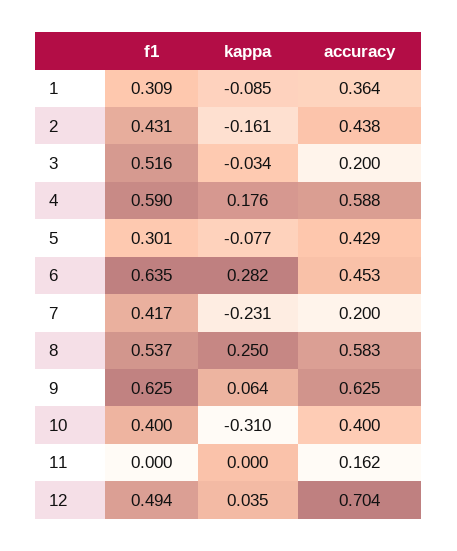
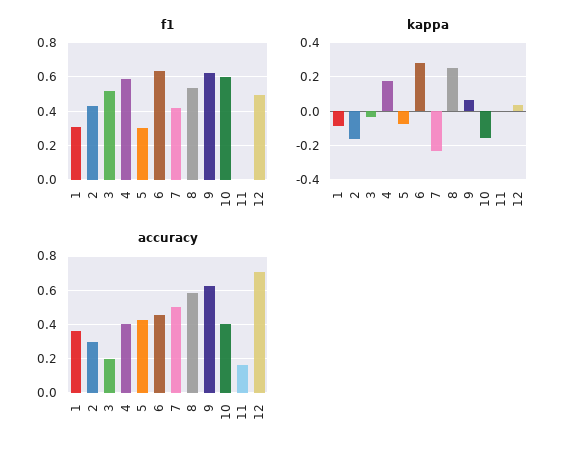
accuracy, 2: 0.438 -> 0.3
accuracy, 4: 0.588 -> 0.4
accuracy, 7: 0.2 -> 0.5
f1, 10: 0.4 -> 0.6
kappa, 10: -0.31 -> -0.15

